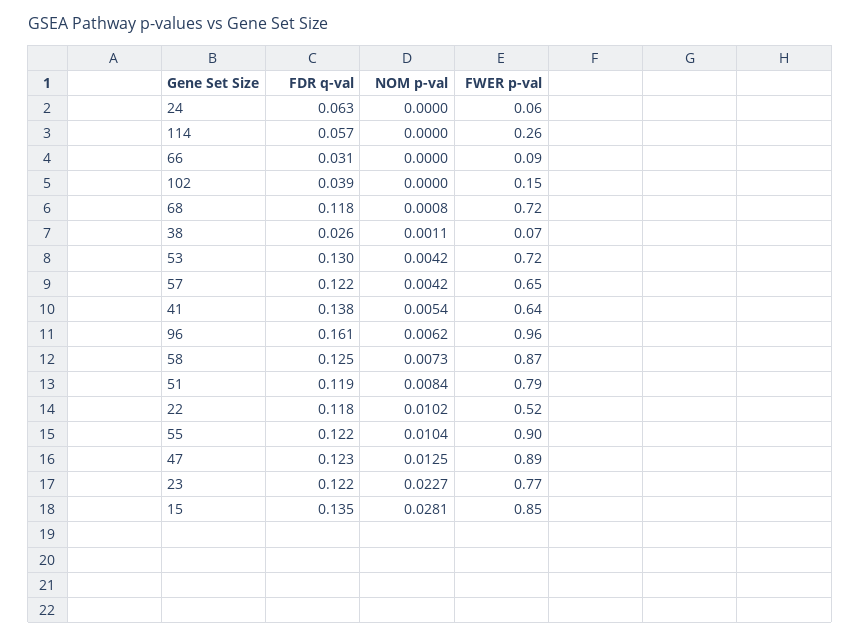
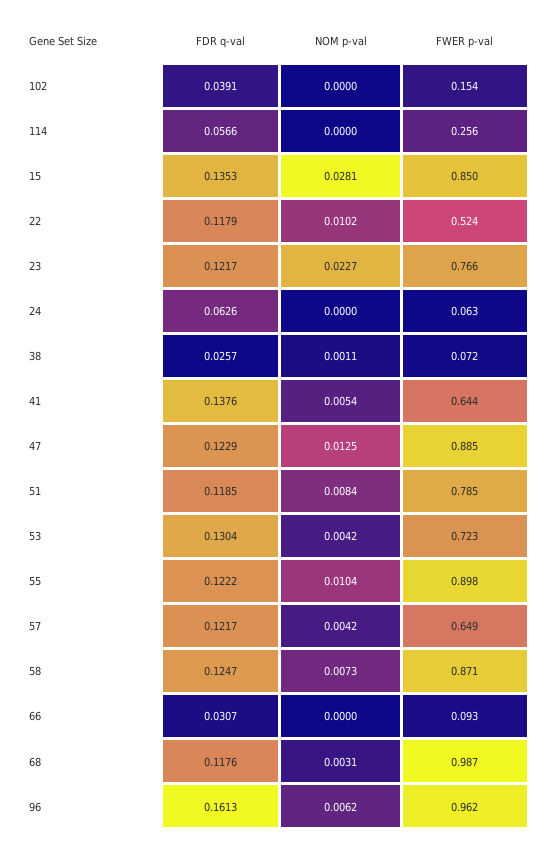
NOM p-val, 68: 0.0008 -> 0.0031
FWER p-val, 68: 0.72 -> 0.987

